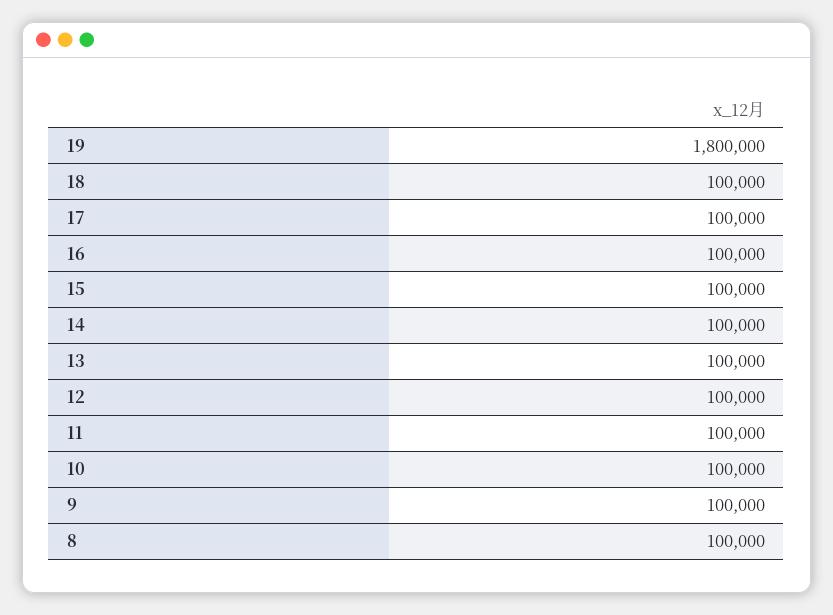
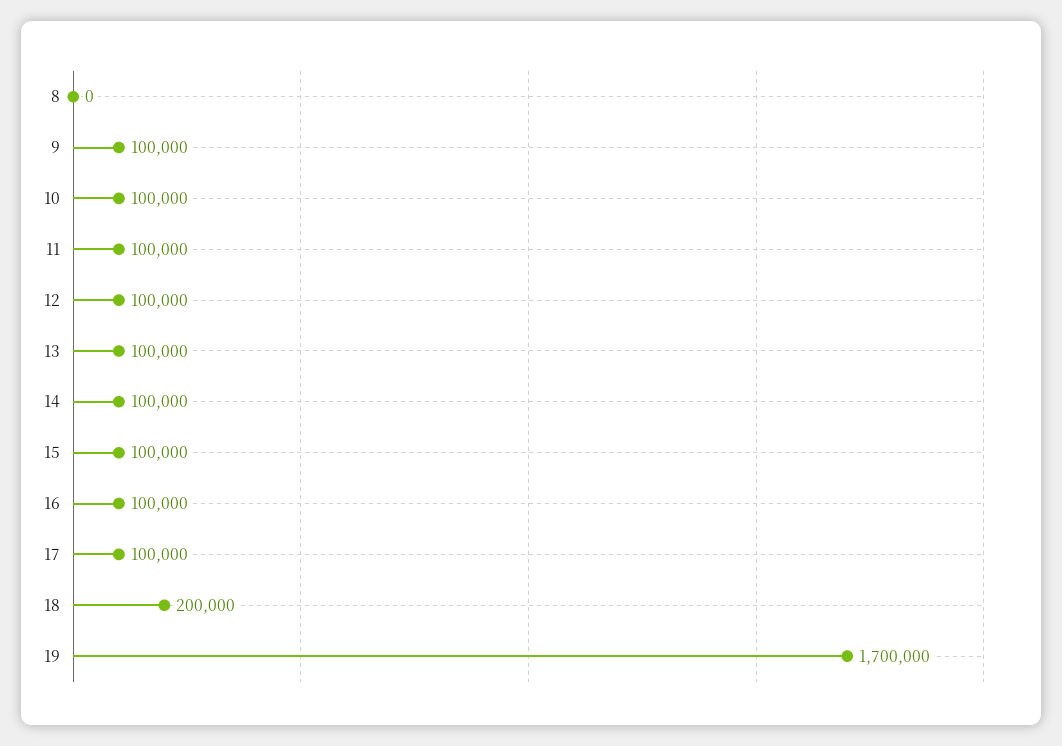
19: 1800000 -> 1700000
18: 100000 -> 200000
8: 100000 -> 0

